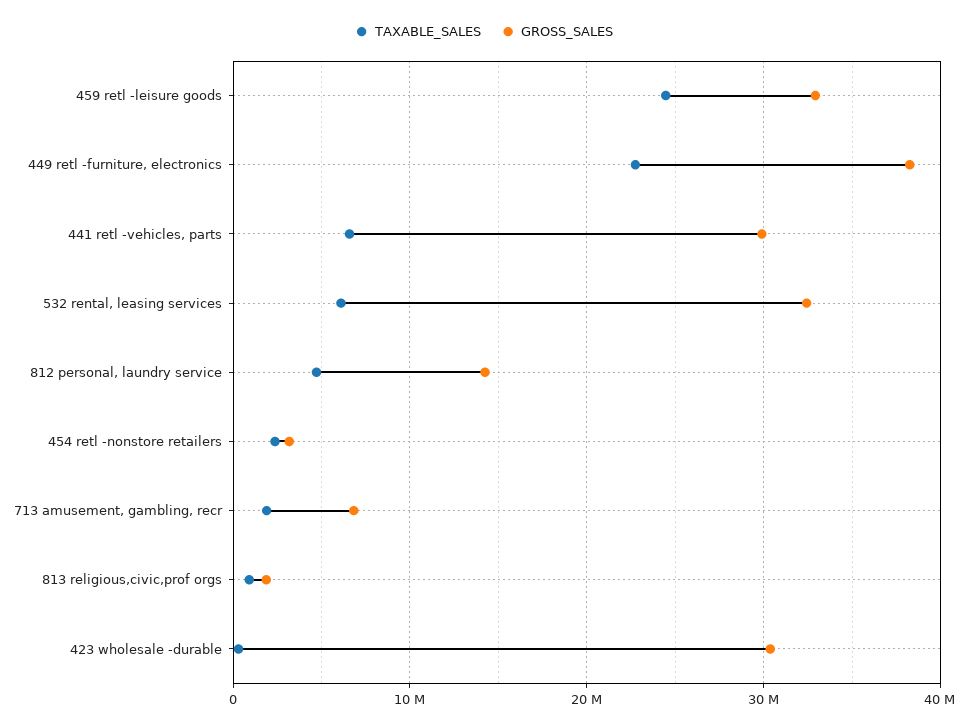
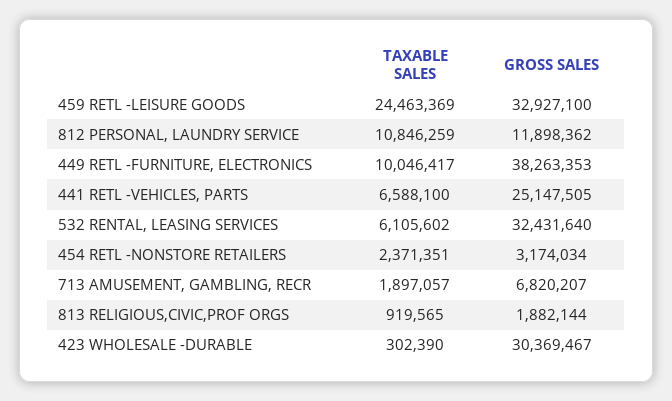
TAXABLE_SALES, 449 retl -furniture, electronics: 23000000 -> 10046417
GROSS_SALES, 441 retl -vehicles, parts: 30000000 -> 25147505
TAXABLE_SALES, 812 personal, laundry service: 5000000 -> 10846259
GROSS_SALES, 812 personal, laundry service: 14000000 -> 11898362

